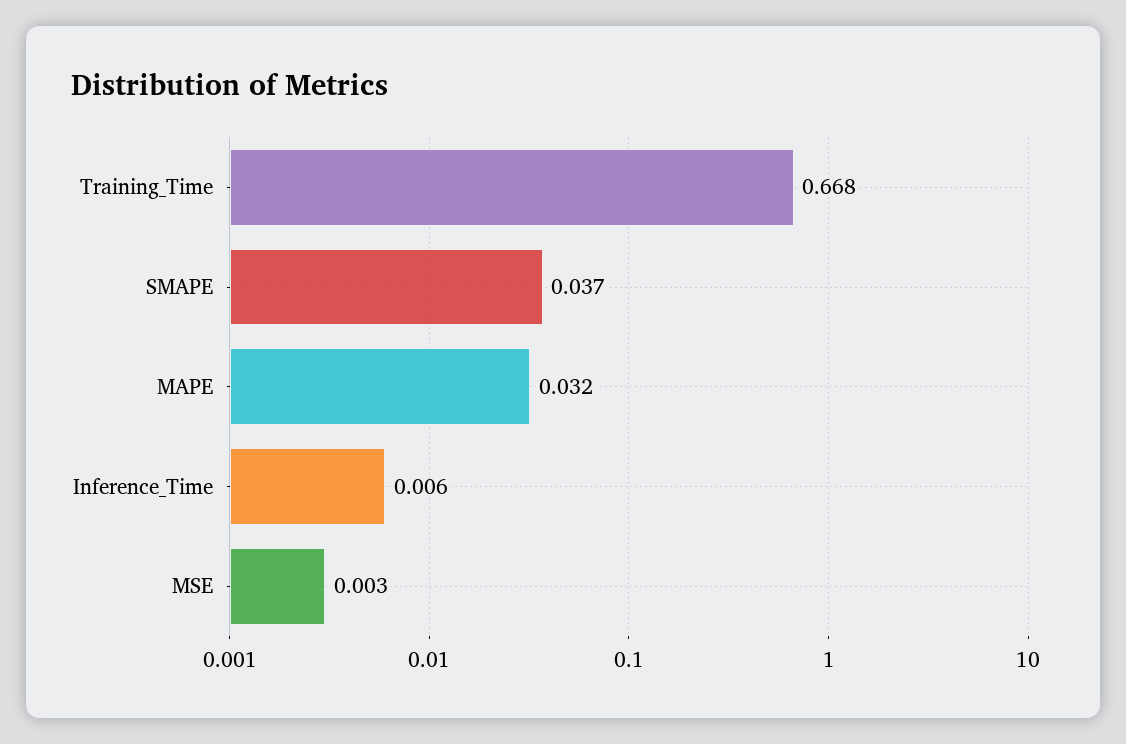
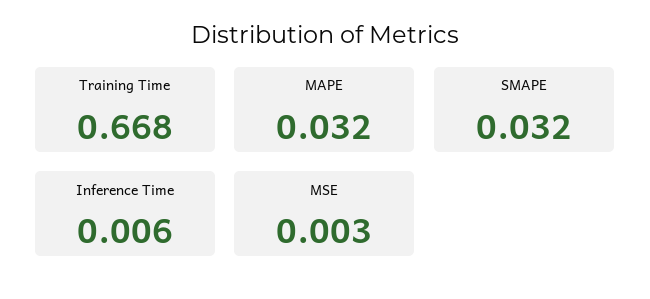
SMAPE: 0.037 -> 0.032

